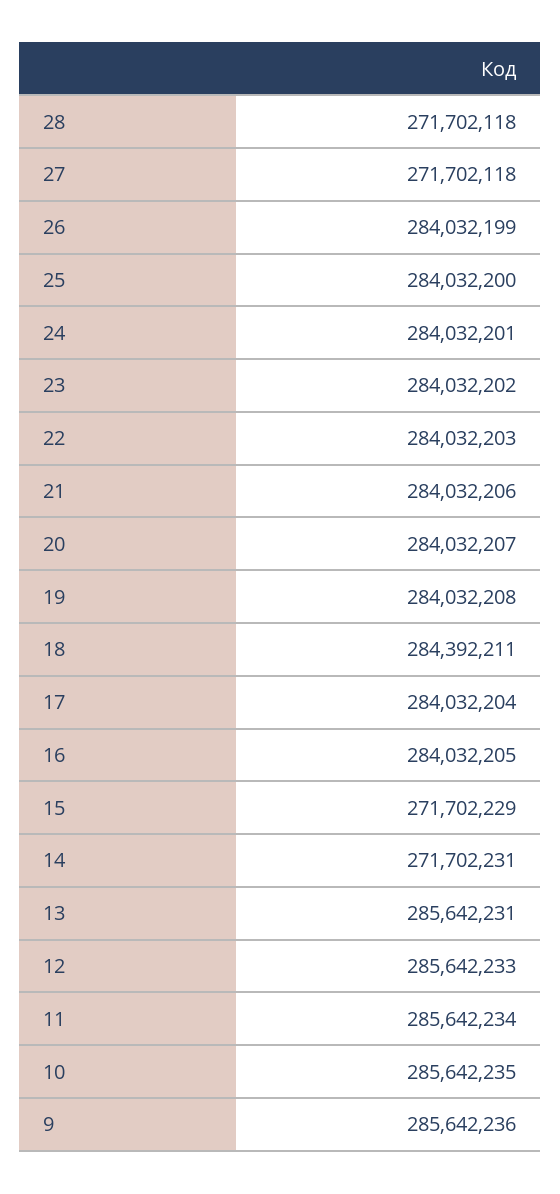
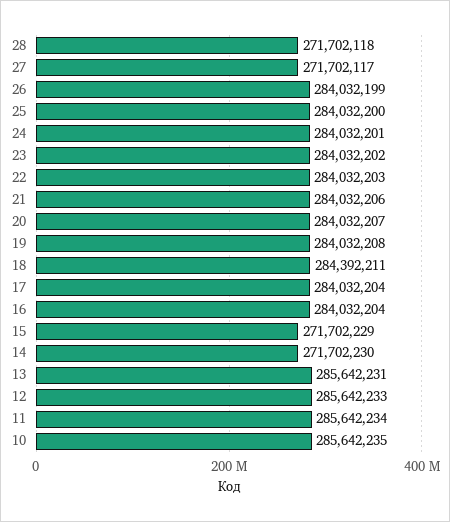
27: 271702118 -> 271702117
16: 284032205 -> 284032204
14: 271702231 -> 271702230
9: 285642236 -> none

